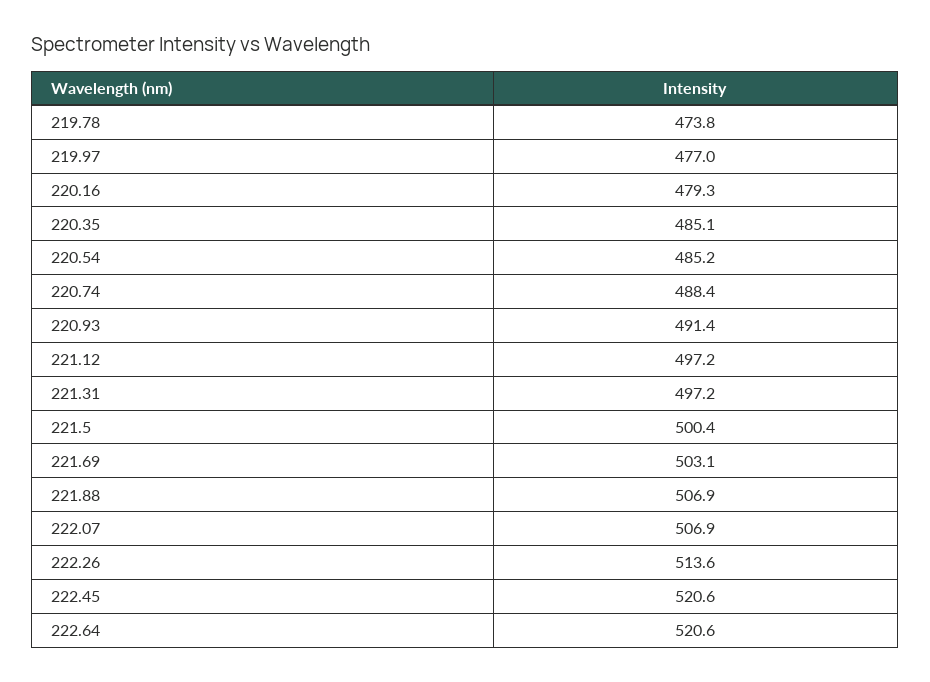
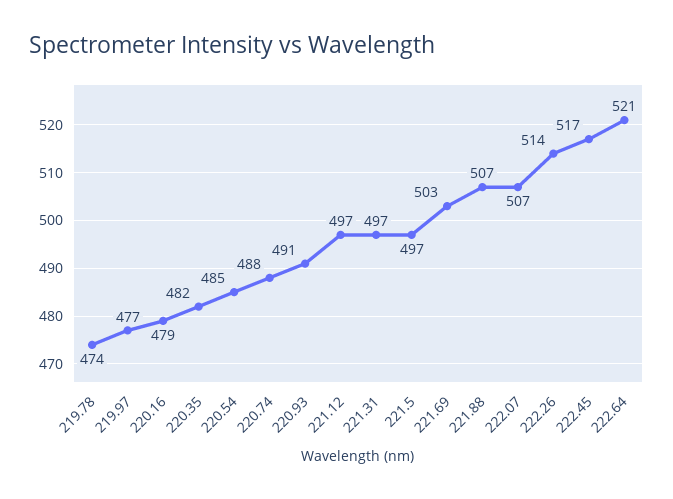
220.35: 485.1 -> 482
221.5: 500.4 -> 497
222.45: 520.6 -> 517

